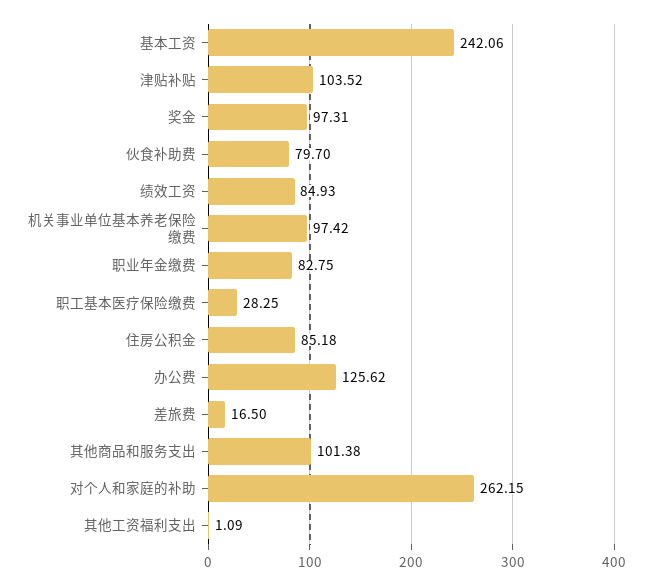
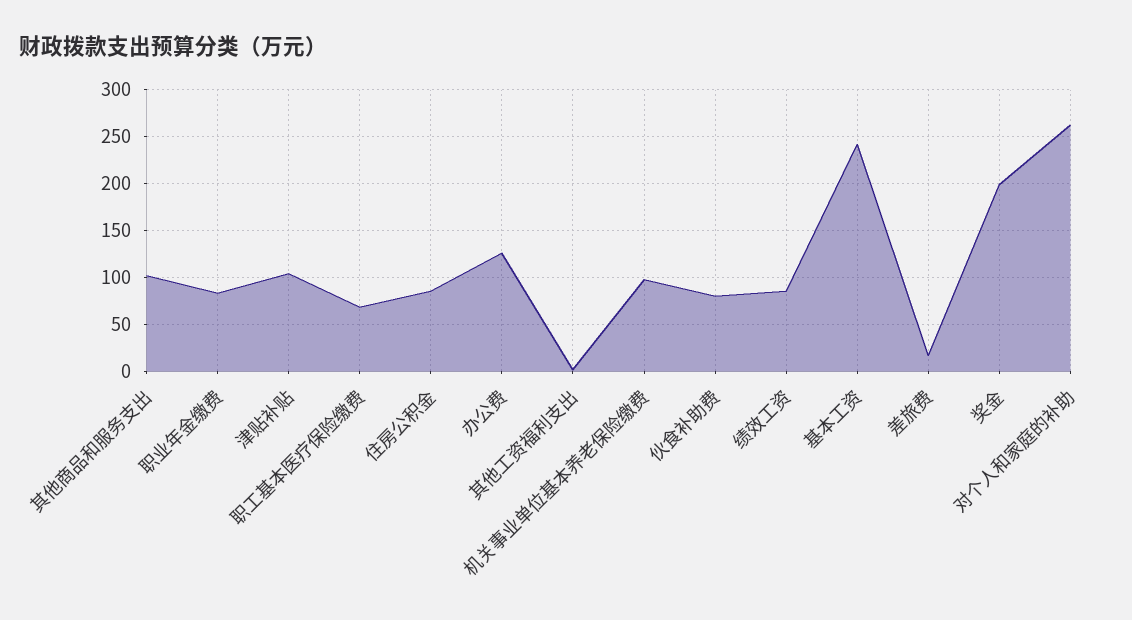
奖金: 97.31 -> 200
职工基本医疗保险缴费: 28.25 -> 70

